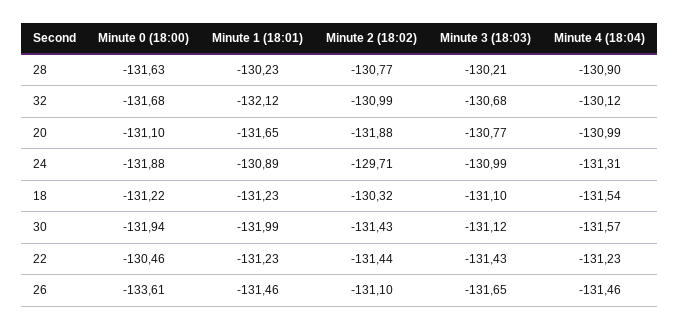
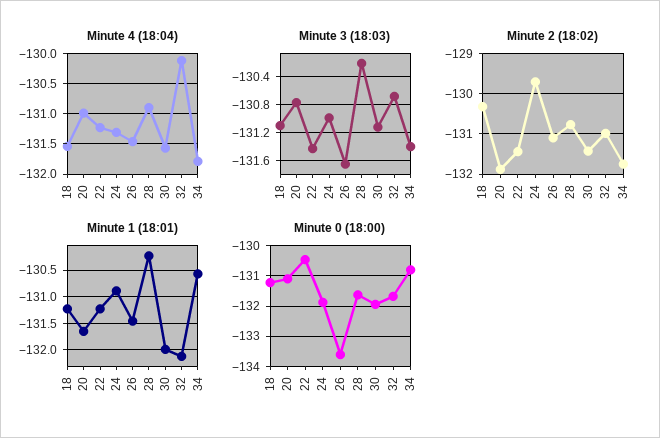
Minute 4 (18:04), 34: none -> -131.8
Minute 3 (18:03), 34: none -> -131.4
Minute 2 (18:02), 34: none -> -131.8
Minute 1 (18:01), 34: none -> -130.5
Minute 0 (18:00), 34: none -> -130.8

